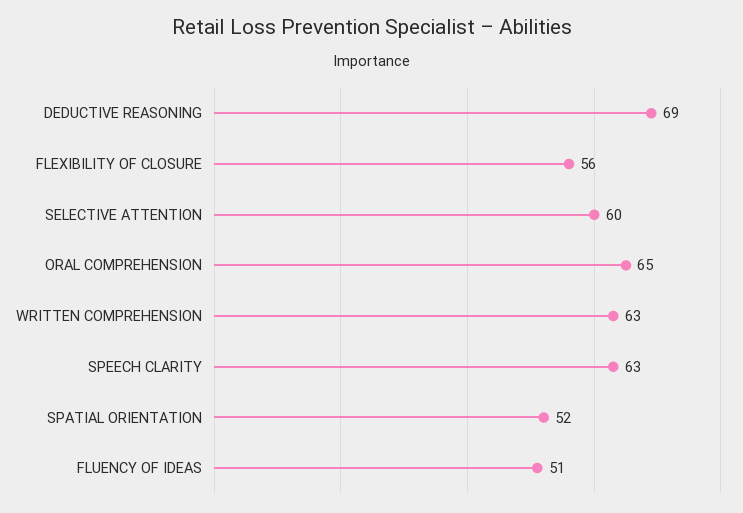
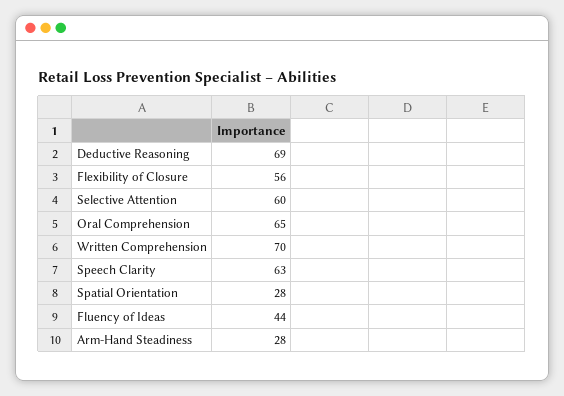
WRITTEN COMPREHENSION: 63 -> 70
SPATIAL ORIENTATION: 52 -> 28
FLUENCY OF IDEAS: 51 -> 44
Arm-Hand Steadiness: none -> 28

